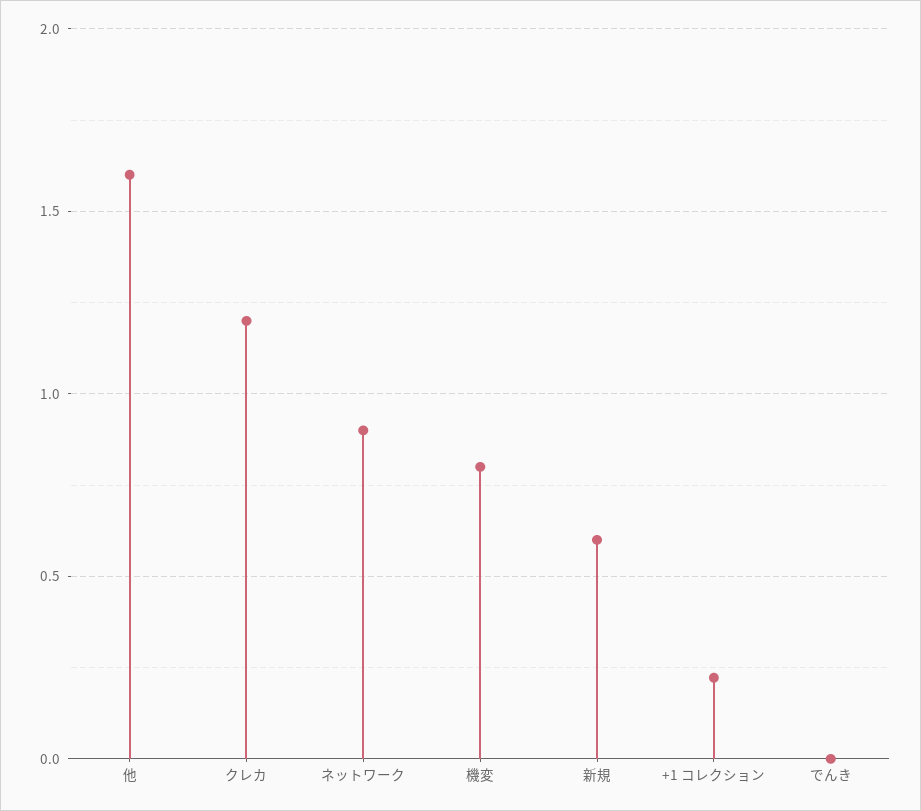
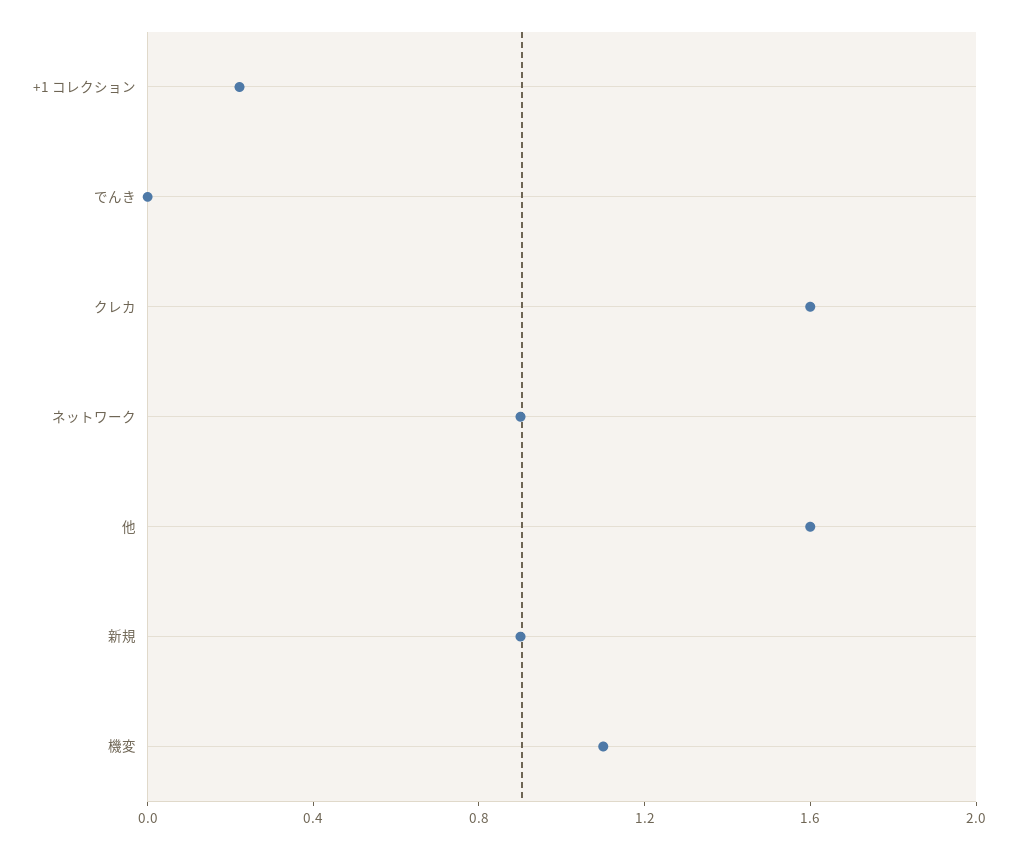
クレカ: 1.2 -> 1.6
機変: 0.8 -> 1.1
新規: 0.6 -> 0.9

